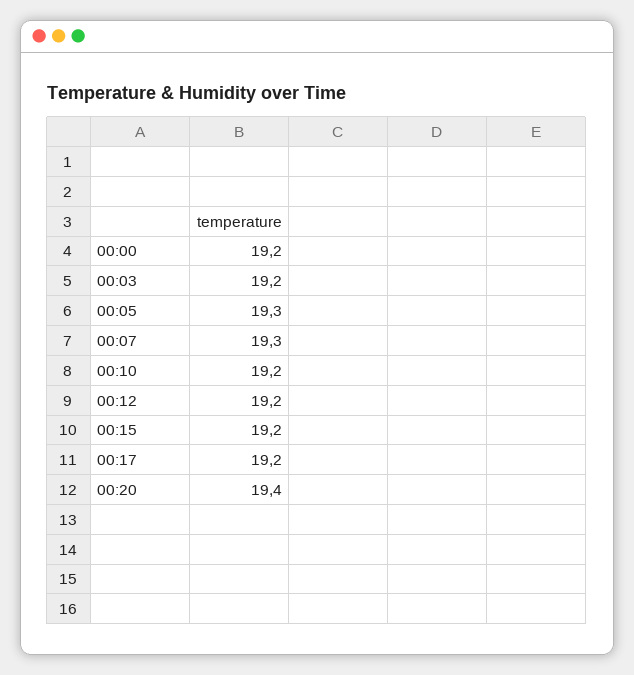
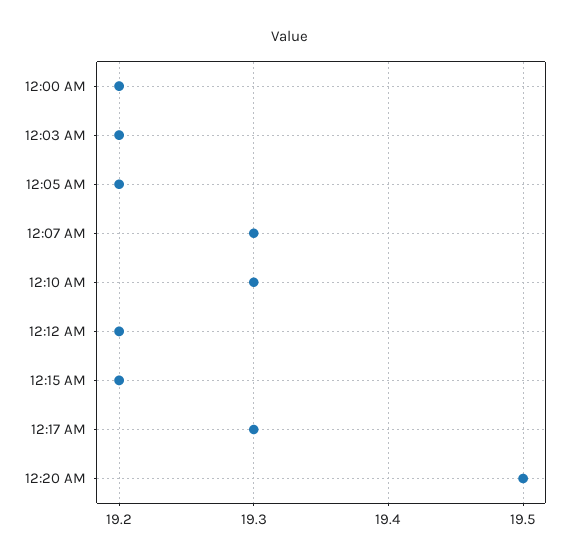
00:05: 19.3 -> 19.2
00:10: 19.2 -> 19.3
00:17: 19.2 -> 19.3
00:20: 19.4 -> 19.5

